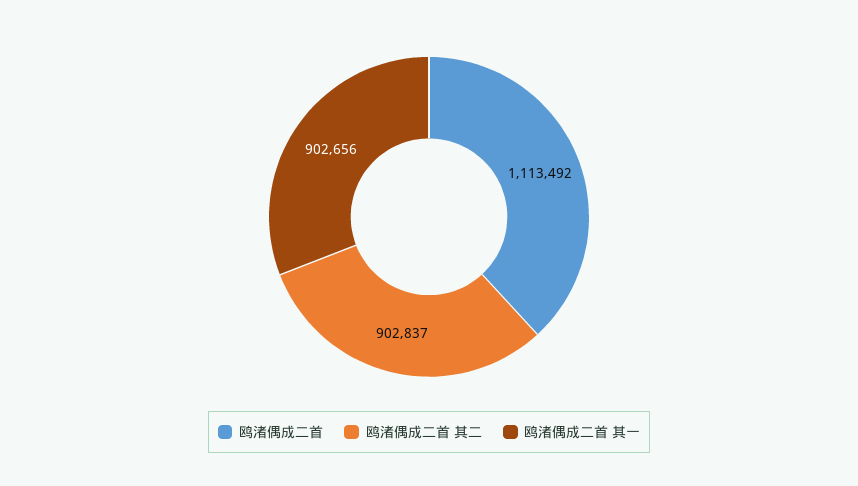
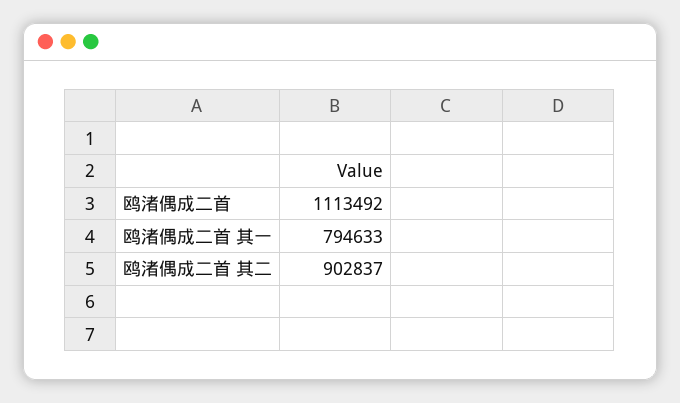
鸥渚偶成二首 其一: 902656 -> 794633

